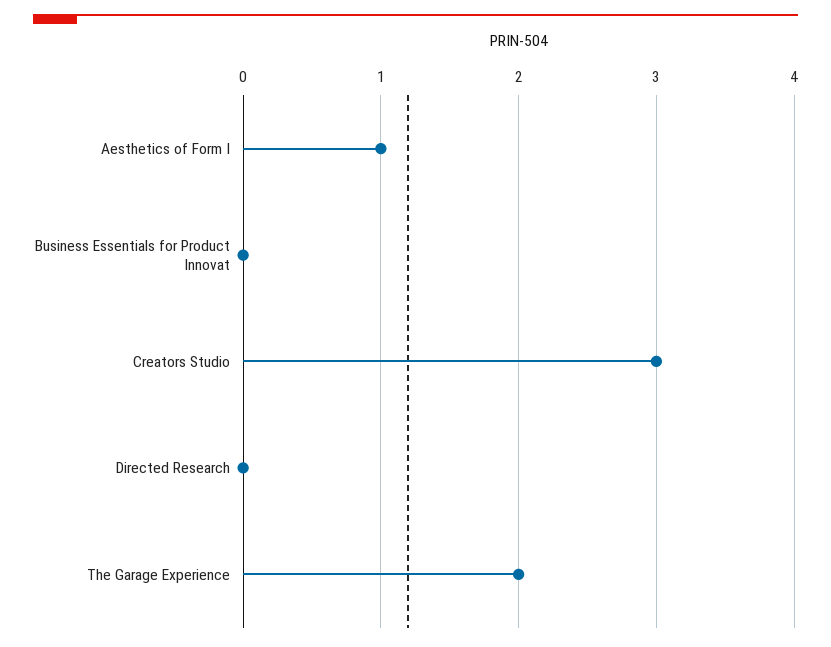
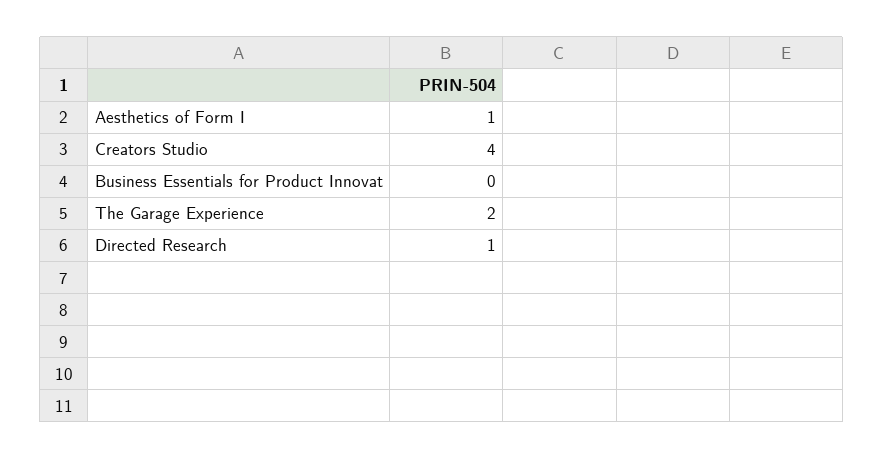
Creators Studio: 3 -> 4
Directed Research: 0 -> 1

